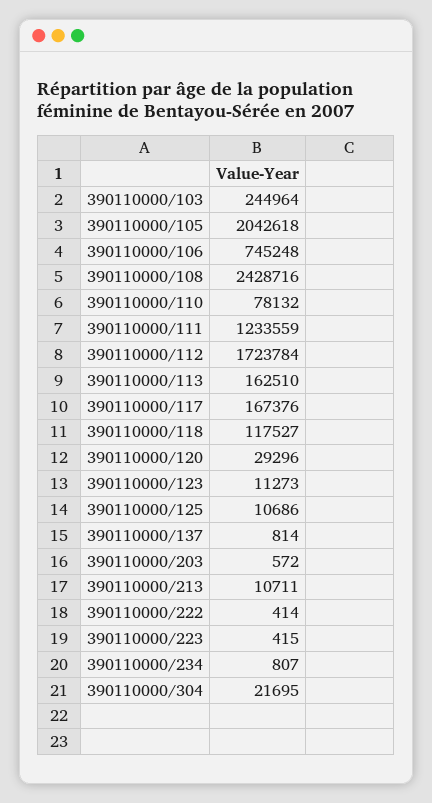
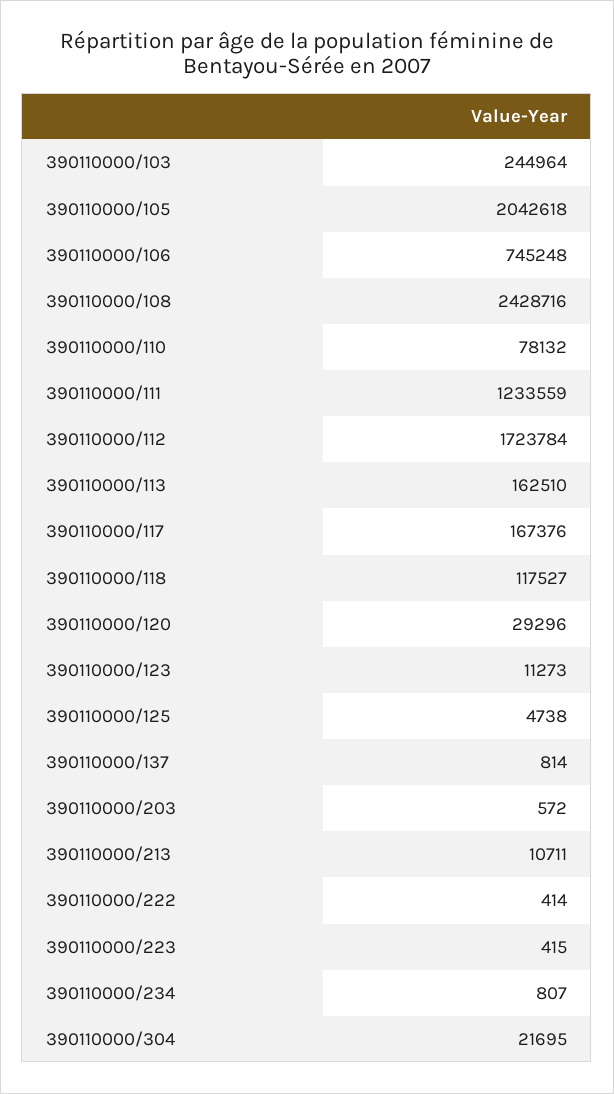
390110000/125: 10686 -> 4738

